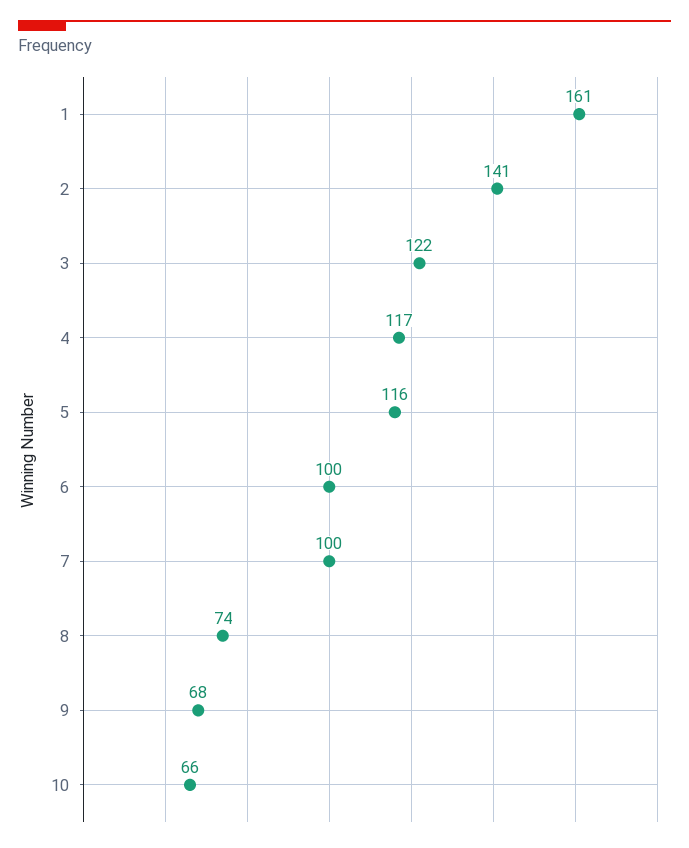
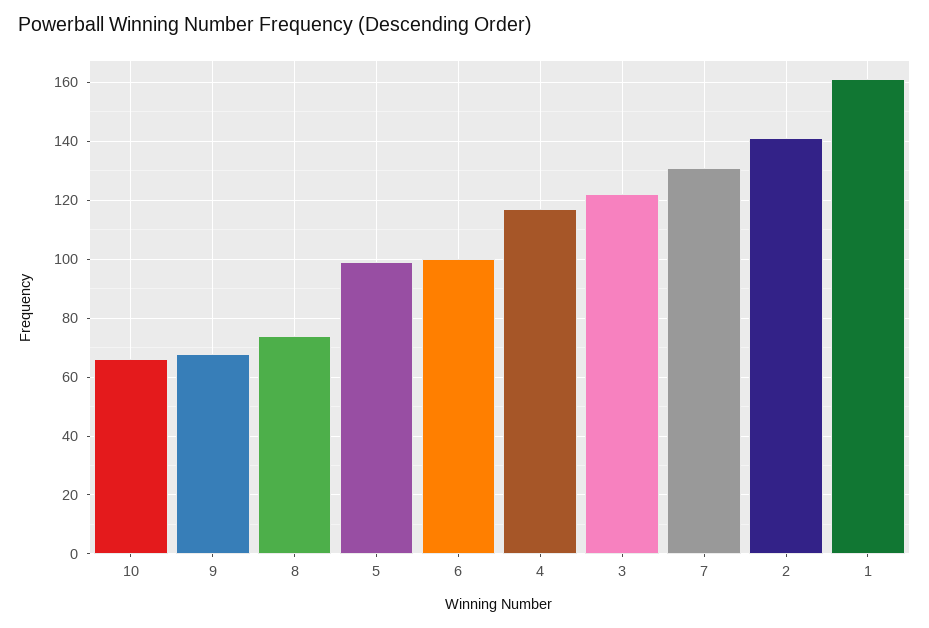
5: 116 -> 100
7: 100 -> 130

